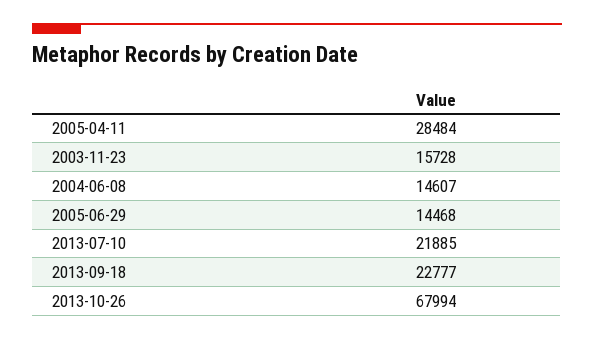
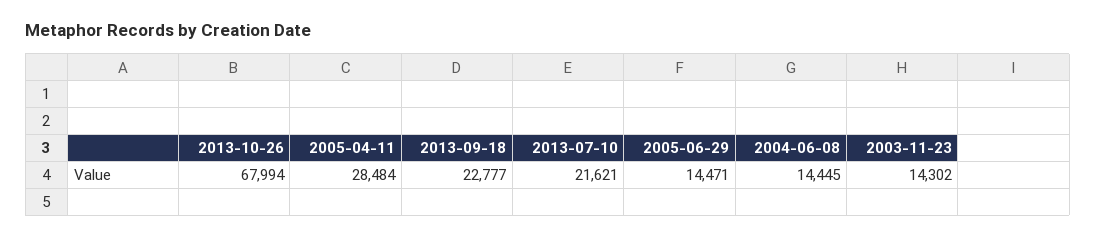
2003-11-23: 15728 -> 14302
2004-06-08: 14607 -> 14445
2005-06-29: 14468 -> 14471
2013-07-10: 21885 -> 21621

